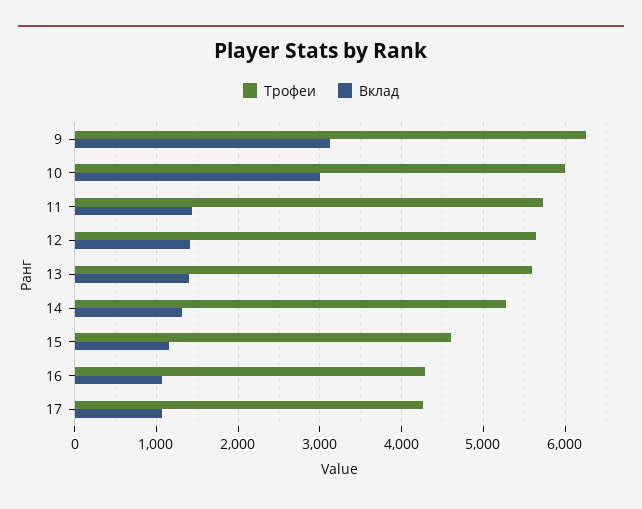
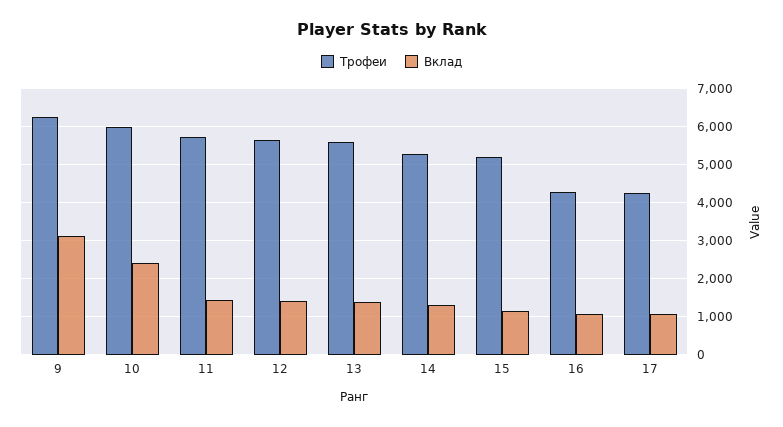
Вклад, 10: 3000 -> 2400
Трофеи, 15: 4600 -> 5200

